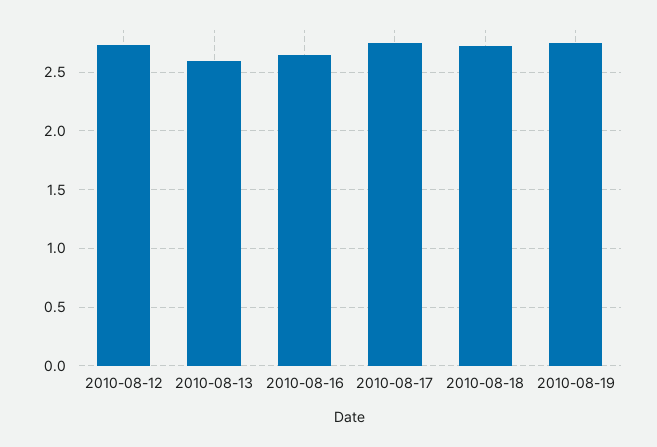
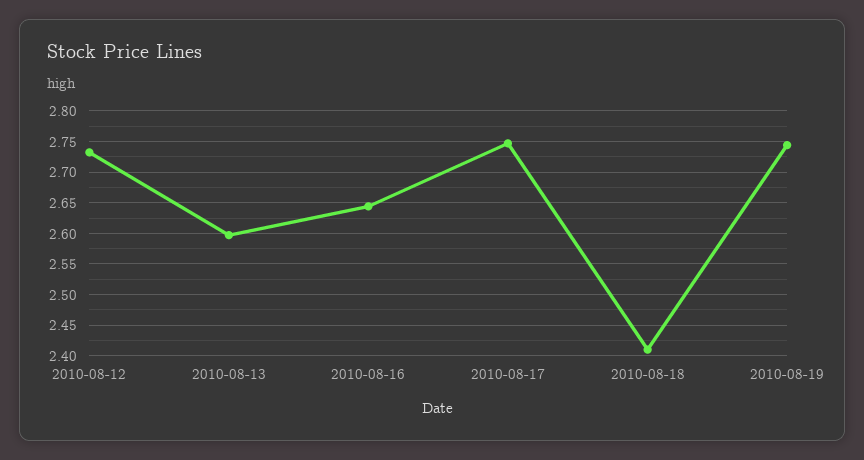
2010-08-18: 2.7 -> 2.41

